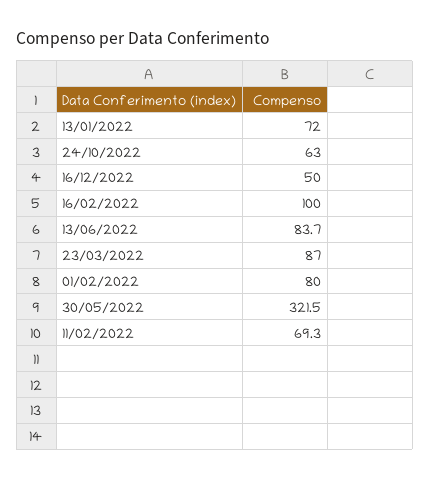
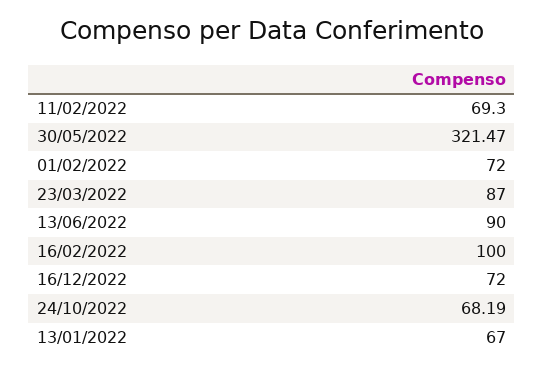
13/01/2022: 72 -> 67
24/10/2022: 63 -> 68.19
16/12/2022: 50 -> 72
13/06/2022: 83.7 -> 90
01/02/2022: 80 -> 72

